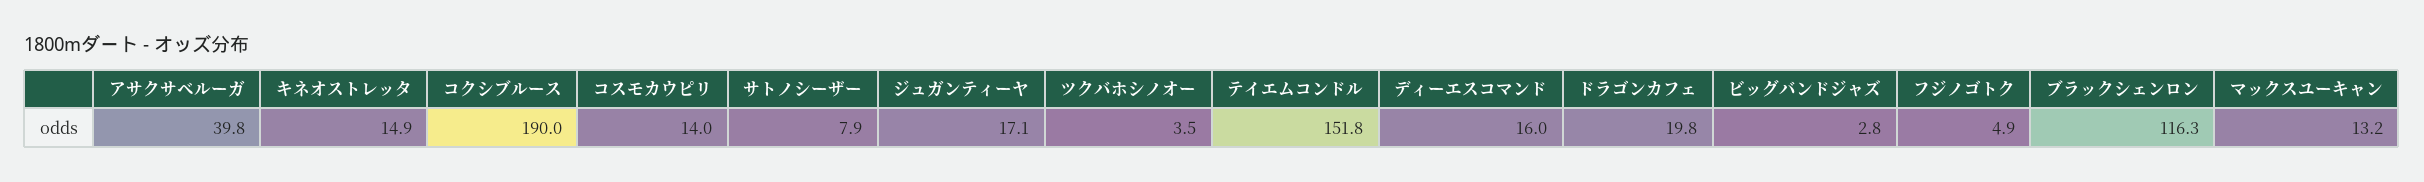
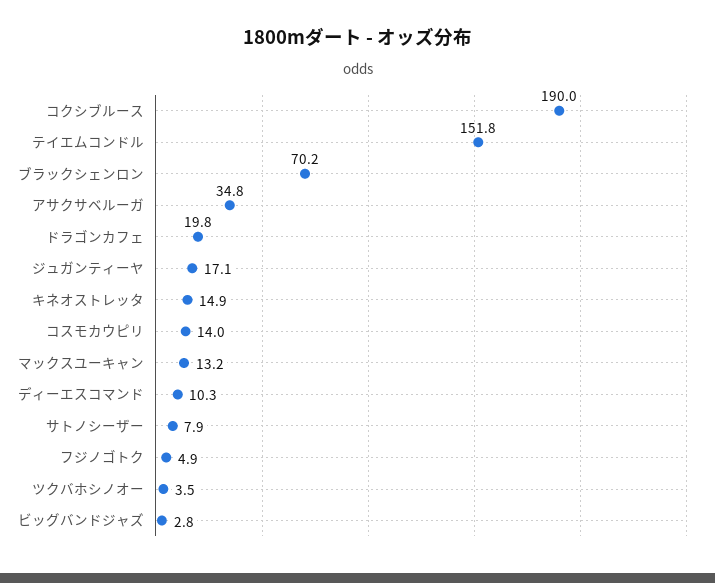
アサクサベルーガ: 39.8 -> 34.8
ディーエスコマンド: 16 -> 10.3
ブラックシェンロン: 116.3 -> 70.2

